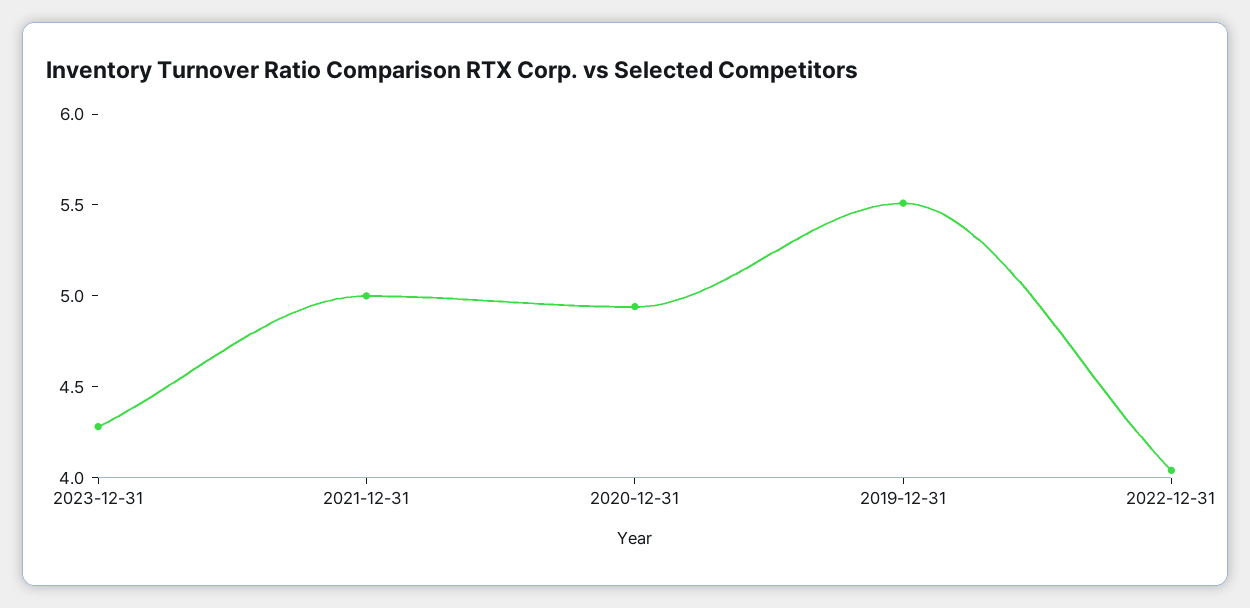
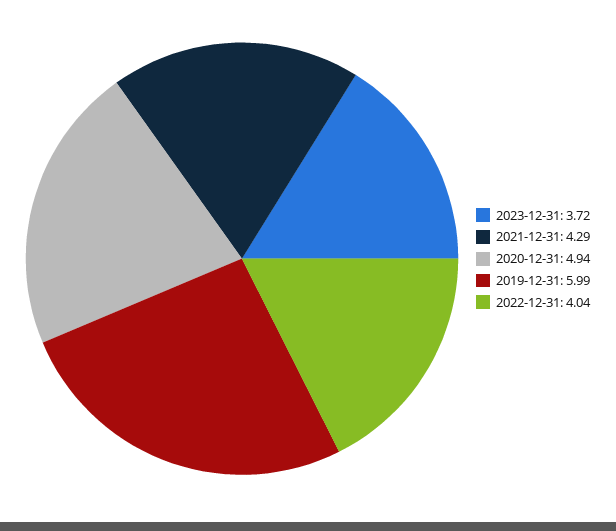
2023-12-31: 4.3 -> 3.72
2021-12-31: 5 -> 4.29
2019-12-31: 5.5 -> 5.99

